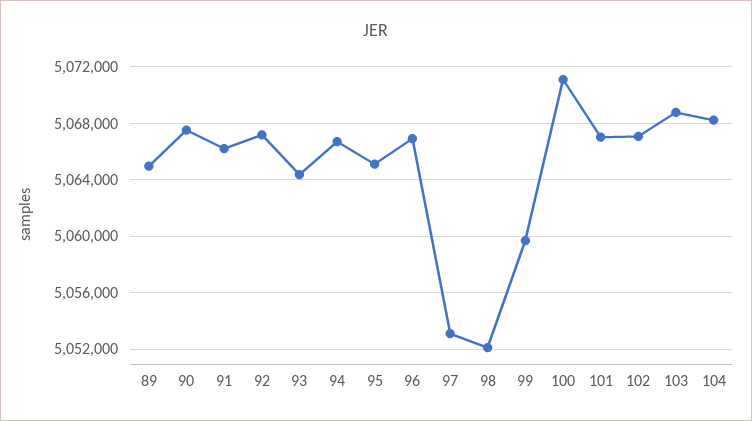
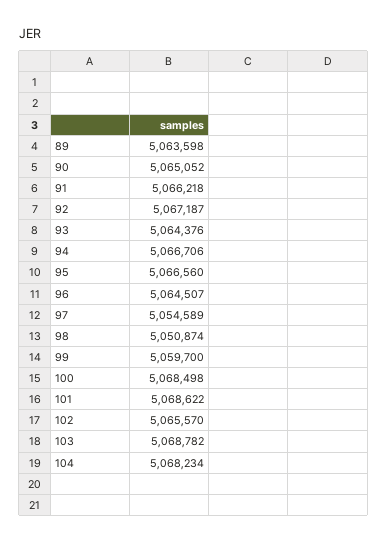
89: 5065000 -> 5063598
90: 5067500 -> 5065052
95: 5065000 -> 5066560
96: 5067000 -> 5064507
97: 5053000 -> 5054589
98: 5052000 -> 5050874
100: 5071000 -> 5068498
101: 5067000 -> 5068622
102: 5067000 -> 5065570

